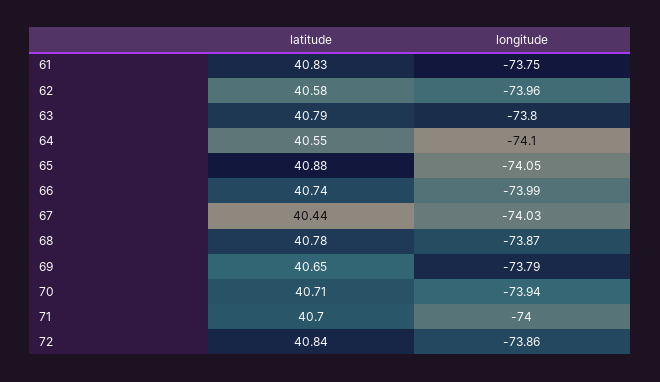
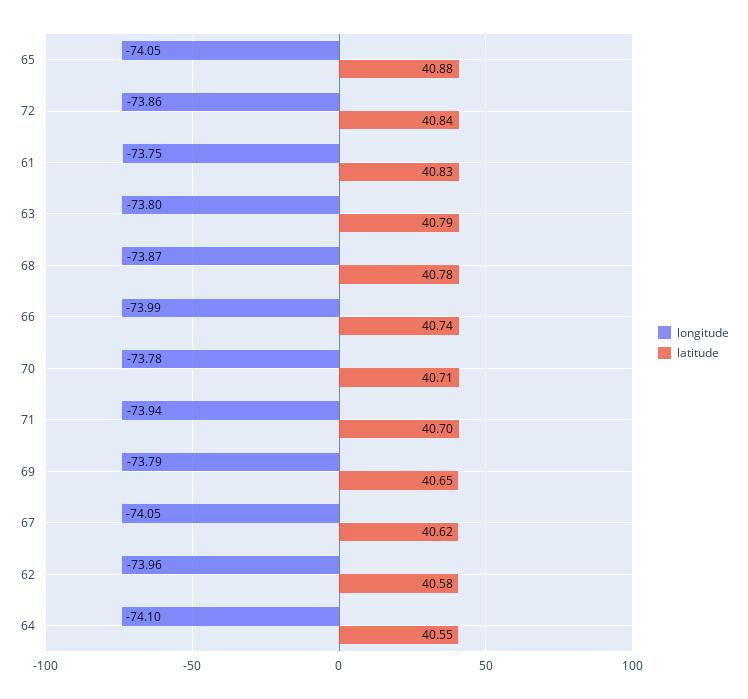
latitude, 67: 40.44 -> 40.62
longitude, 67: -74.03 -> -74.05
longitude, 70: -73.94 -> -73.78
longitude, 71: -74 -> -73.94

